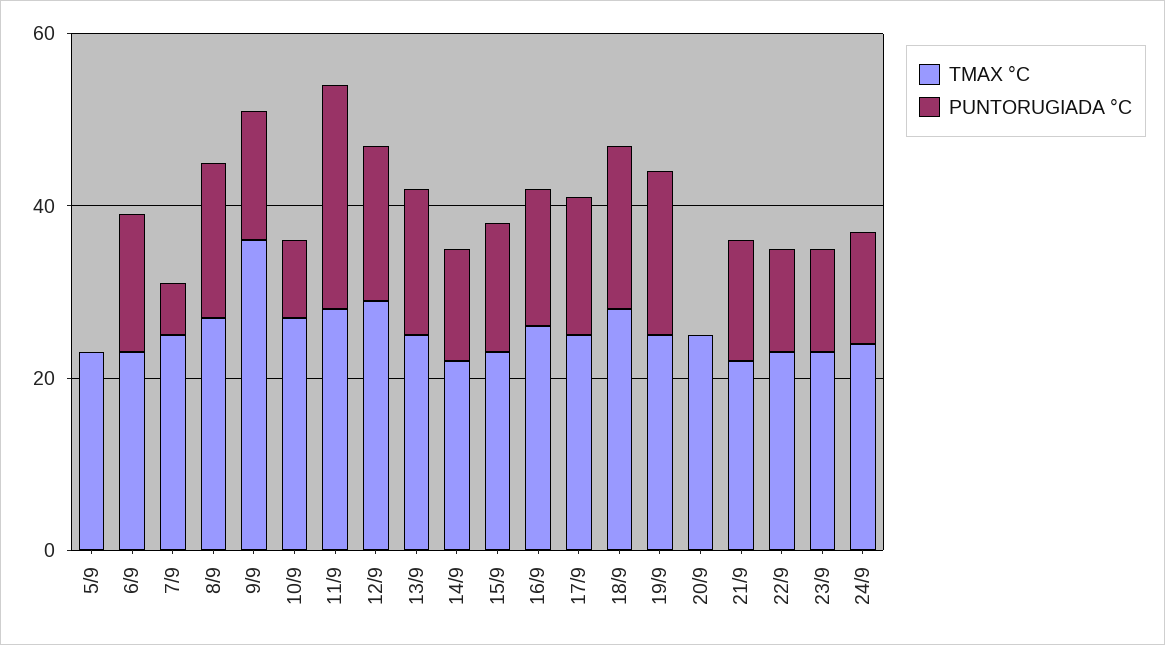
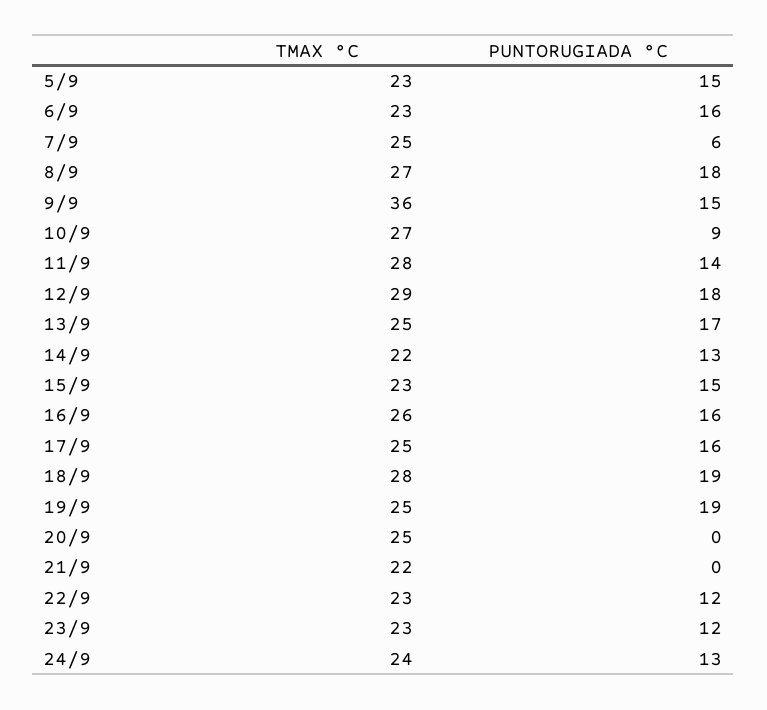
PUNTORUGIADA °C, 5/9: 0 -> 15
PUNTORUGIADA °C, 11/9: 25 -> 14
PUNTORUGIADA °C, 21/9: 15 -> 0

